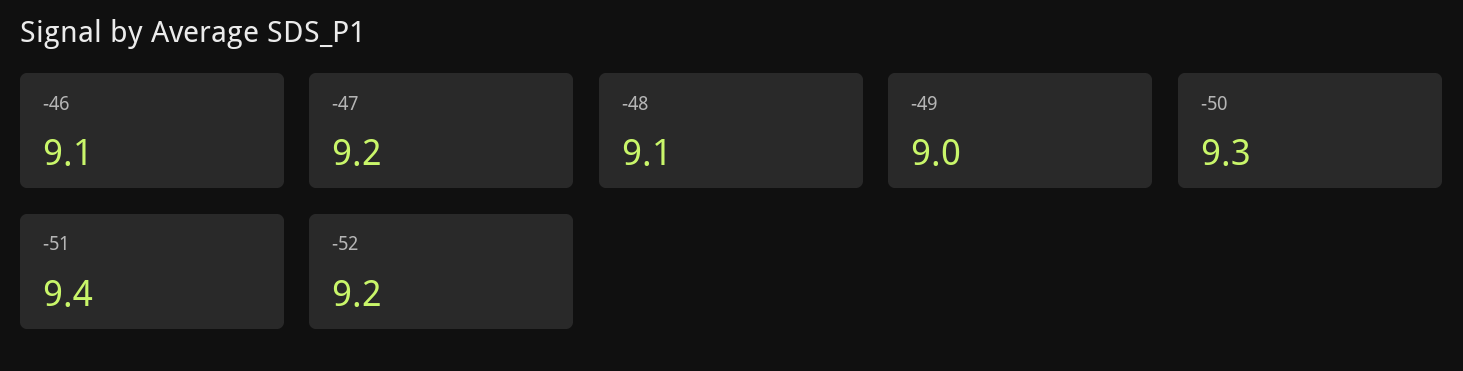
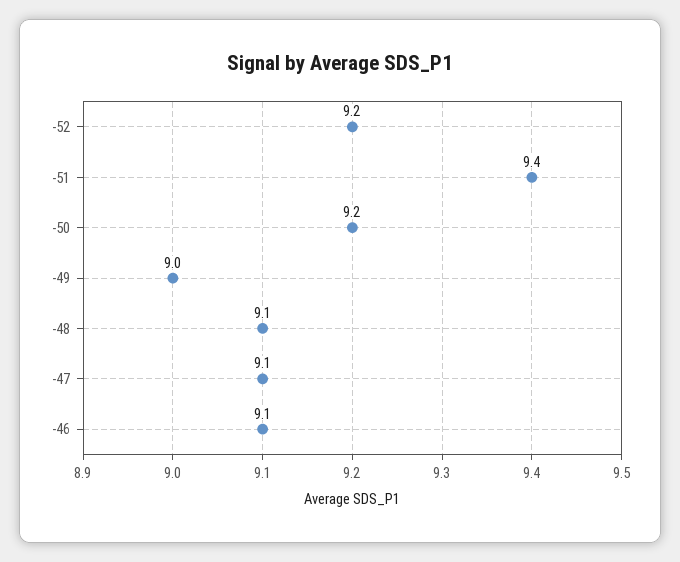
-47: 9.2 -> 9.1
-50: 9.3 -> 9.2

